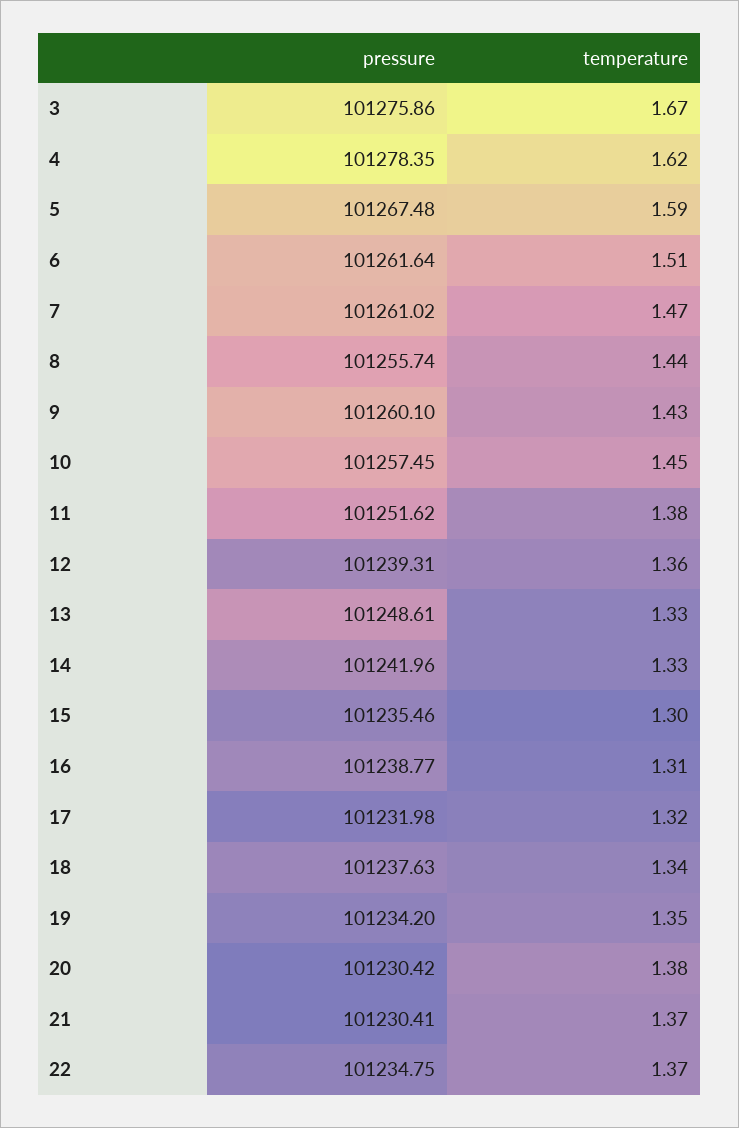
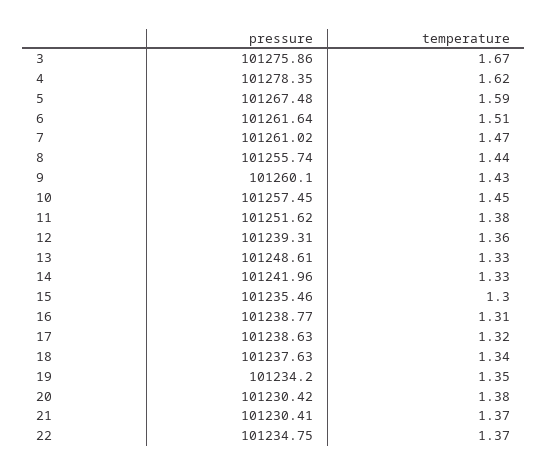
pressure, 17: 101231.98 -> 101238.63

